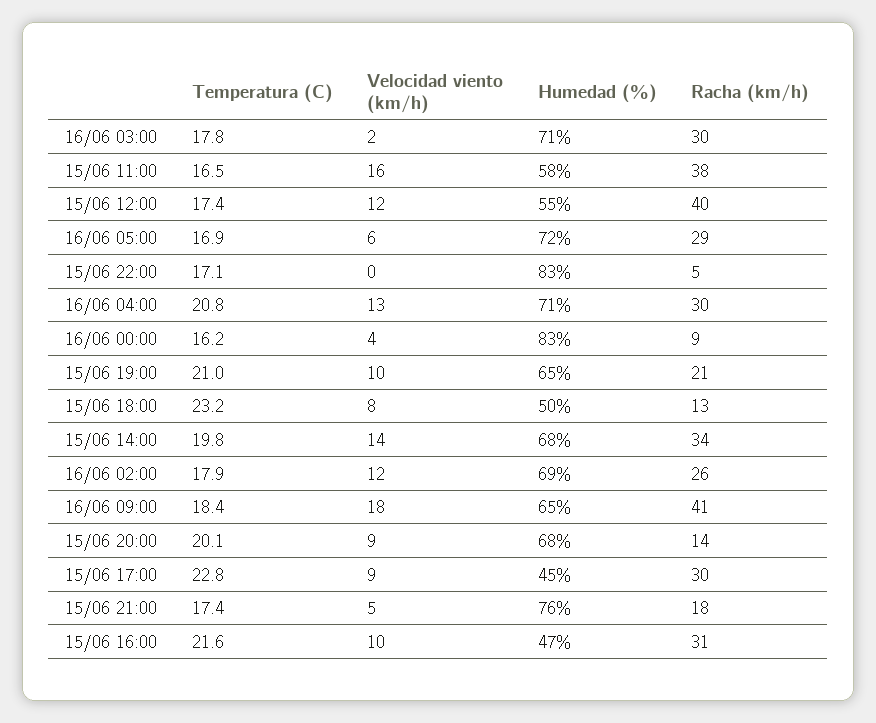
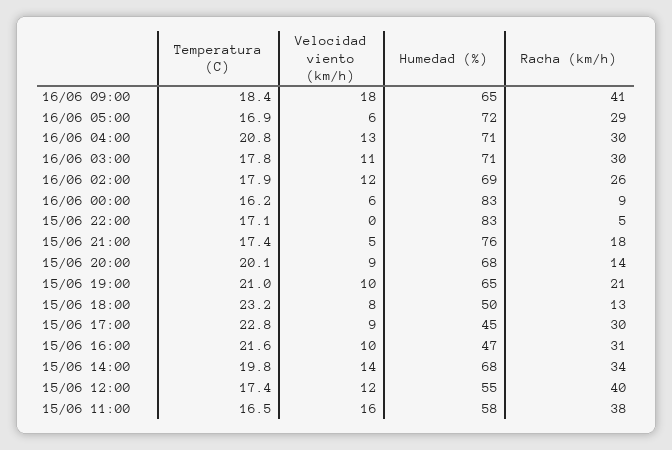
Velocidad viento (km/h), 16/06 03:00: 2 -> 11
Velocidad viento (km/h), 16/06 00:00: 4 -> 6

